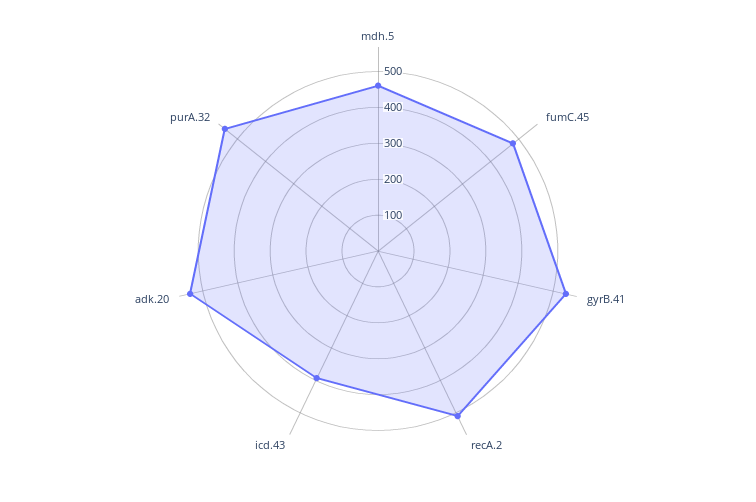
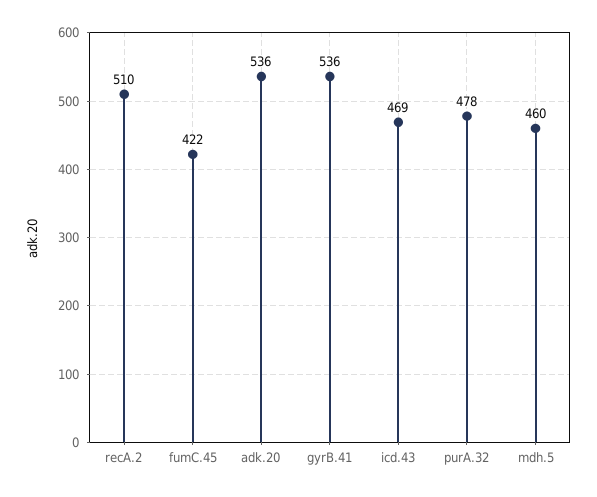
fumC.45: 475 -> 422
icd.43: 400 -> 469
purA.32: 550 -> 478

